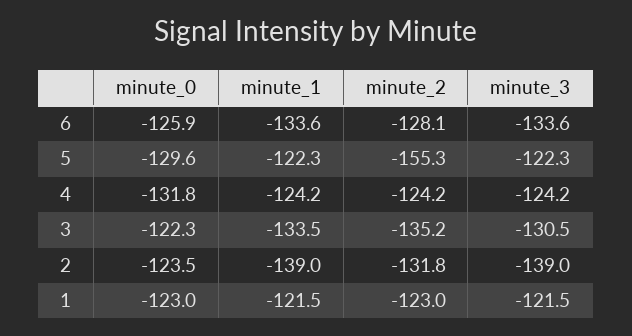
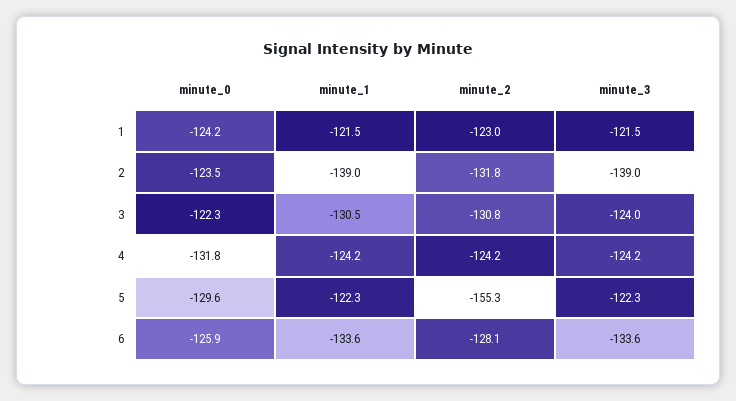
minute_1, 3: -133.5 -> -130.5
minute_2, 3: -135.2 -> -130.8
minute_3, 3: -130.5 -> -124
minute_0, 1: -123 -> -124.2

